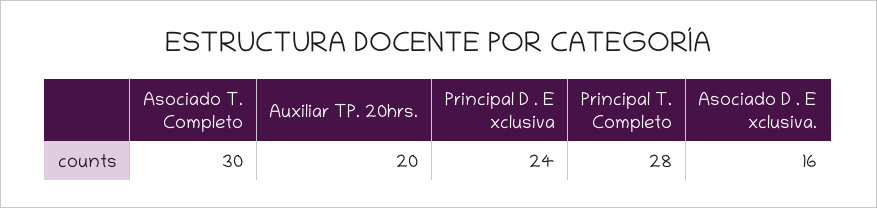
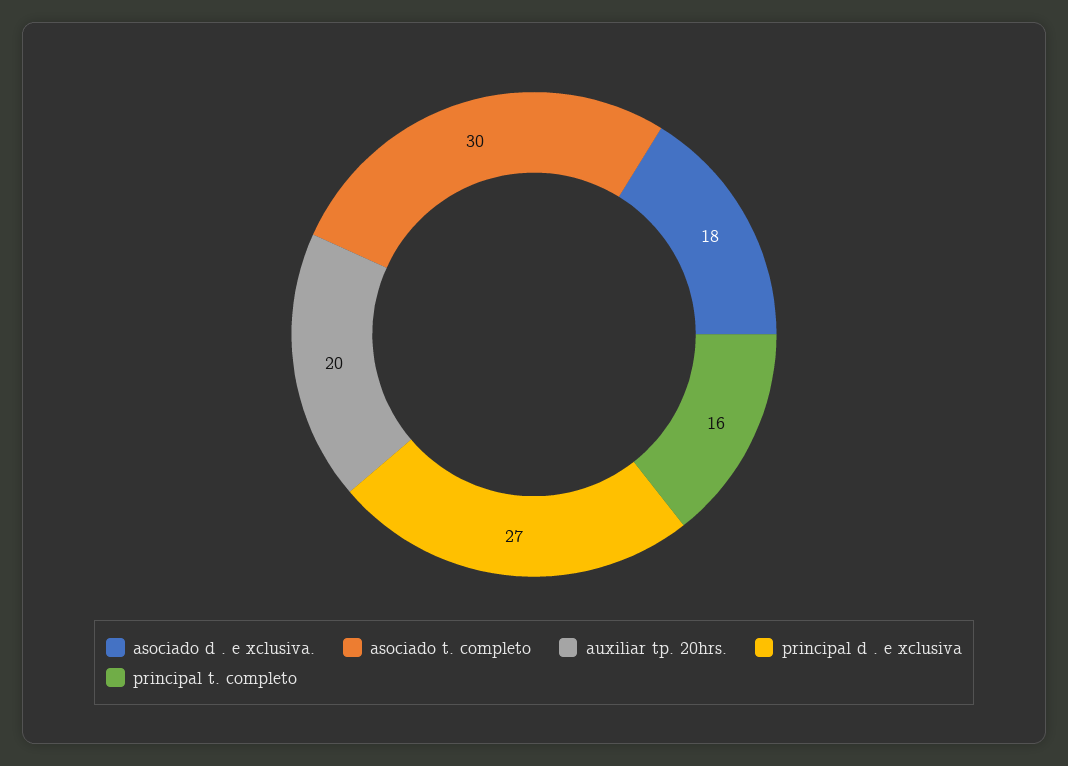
Principal D . E xclusiva: 24 -> 27
Principal T. Completo: 28 -> 16
Asociado D . E xclusiva.: 16 -> 18

